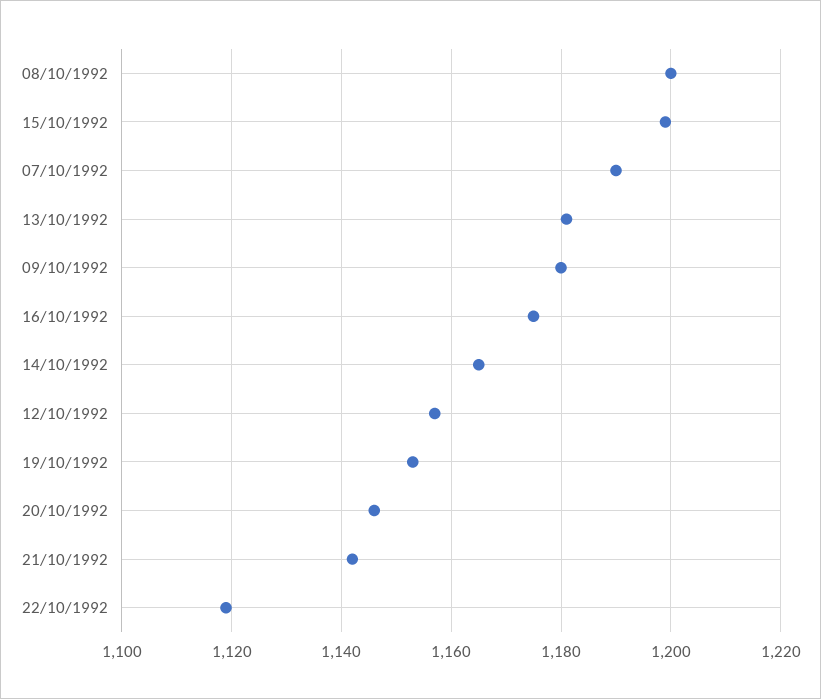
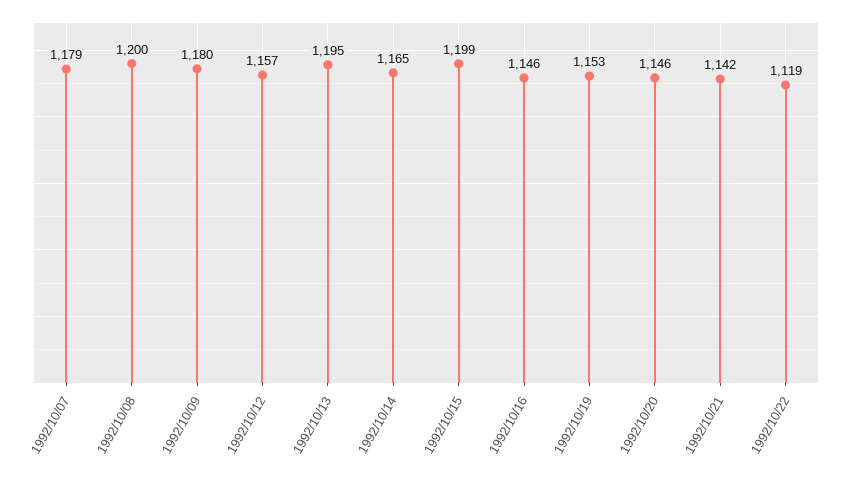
07/10/1992: 1190 -> 1179
13/10/1992: 1180 -> 1195
16/10/1992: 1175 -> 1146

